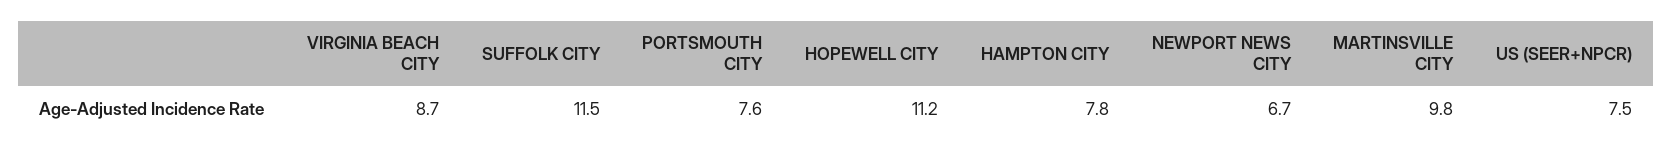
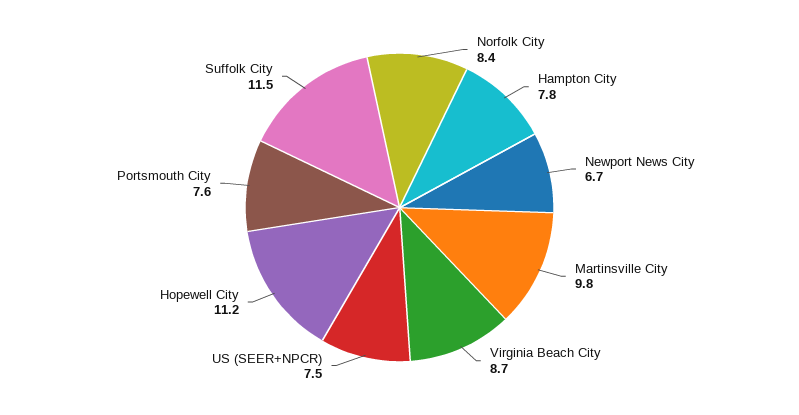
Norfolk City: none -> 8.4

